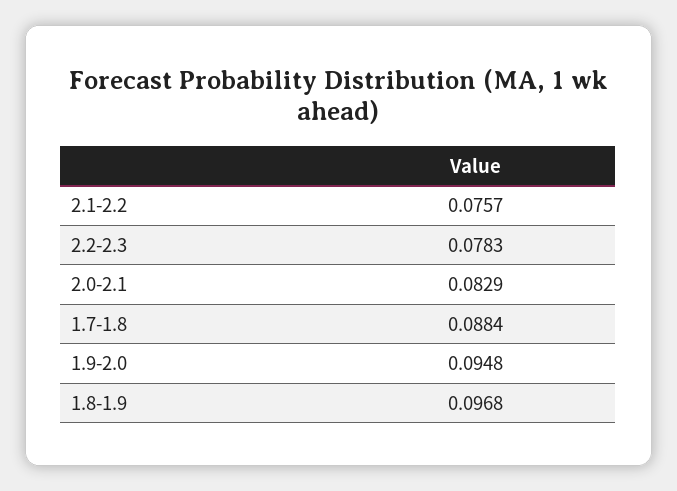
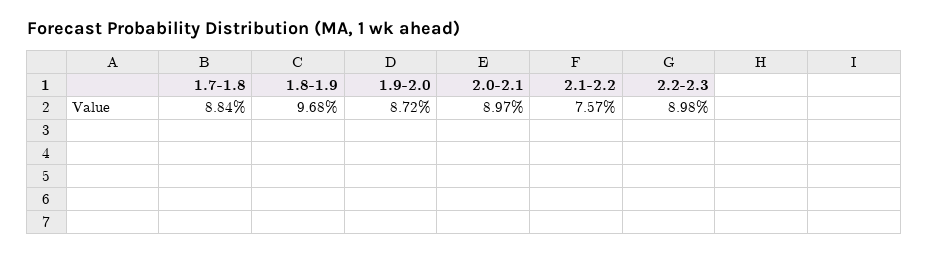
2.2-2.3: 0.0783 -> 0.0898
2.0-2.1: 0.0829 -> 0.0897
1.9-2.0: 0.0948 -> 0.0872

